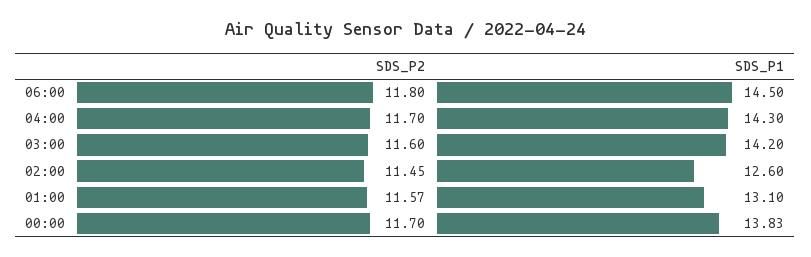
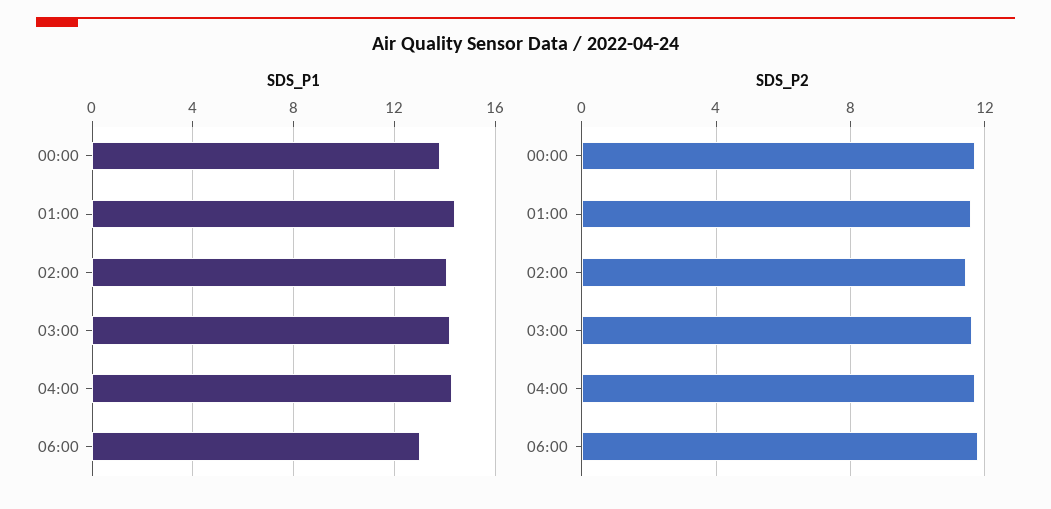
SDS_P1, 06:00: 14.5 -> 13
SDS_P1, 02:00: 12.6 -> 14
SDS_P1, 01:00: 13.1 -> 14.5

